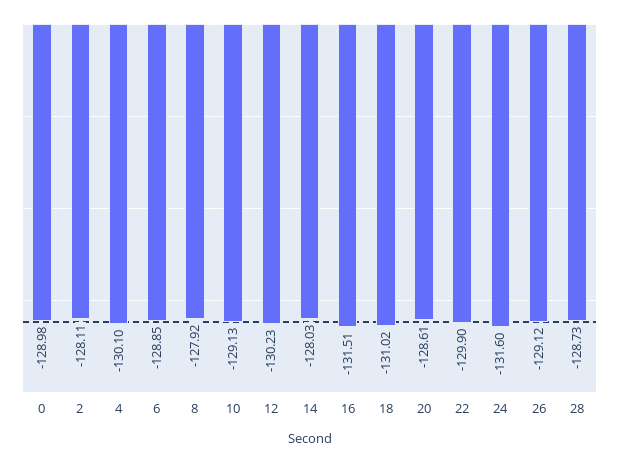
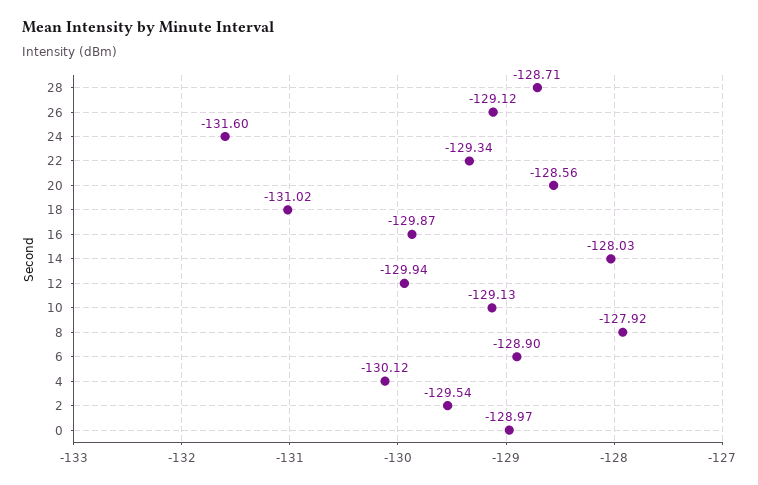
0: -128.98 -> -128.97
2: -128.11 -> -129.54
4: -130.1 -> -130.12
6: -128.85 -> -128.9
12: -130.23 -> -129.94
16: -131.51 -> -129.87
20: -128.61 -> -128.56
22: -129.9 -> -129.34
28: -128.73 -> -128.71

